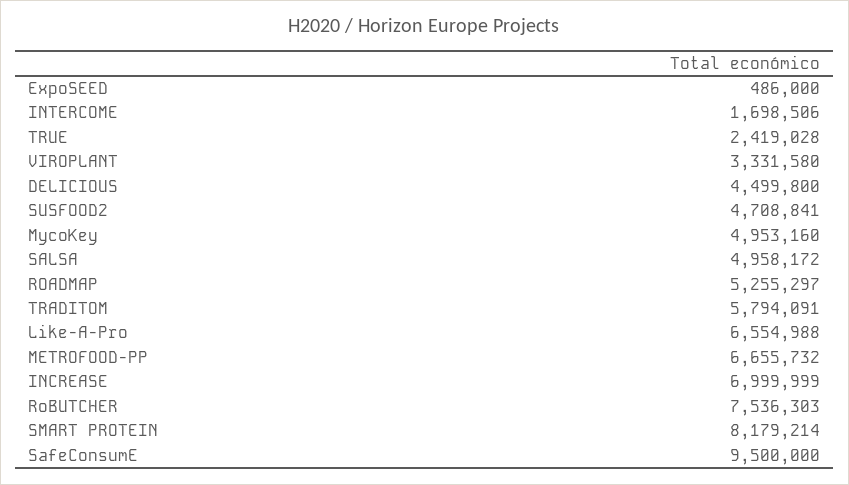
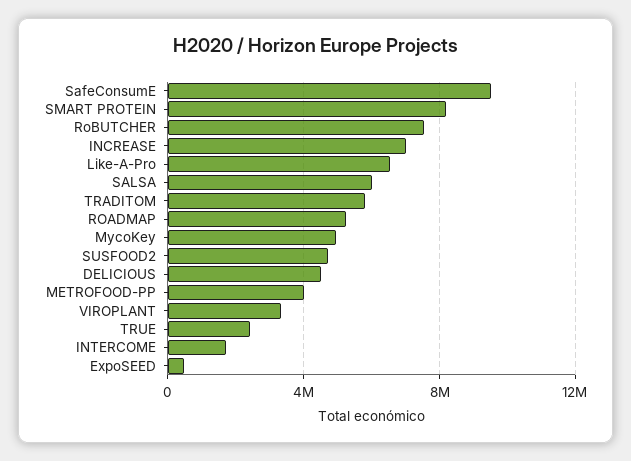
SALSA: 4958172 -> 6000000
METROFOOD-PP: 6655732 -> 4000000

